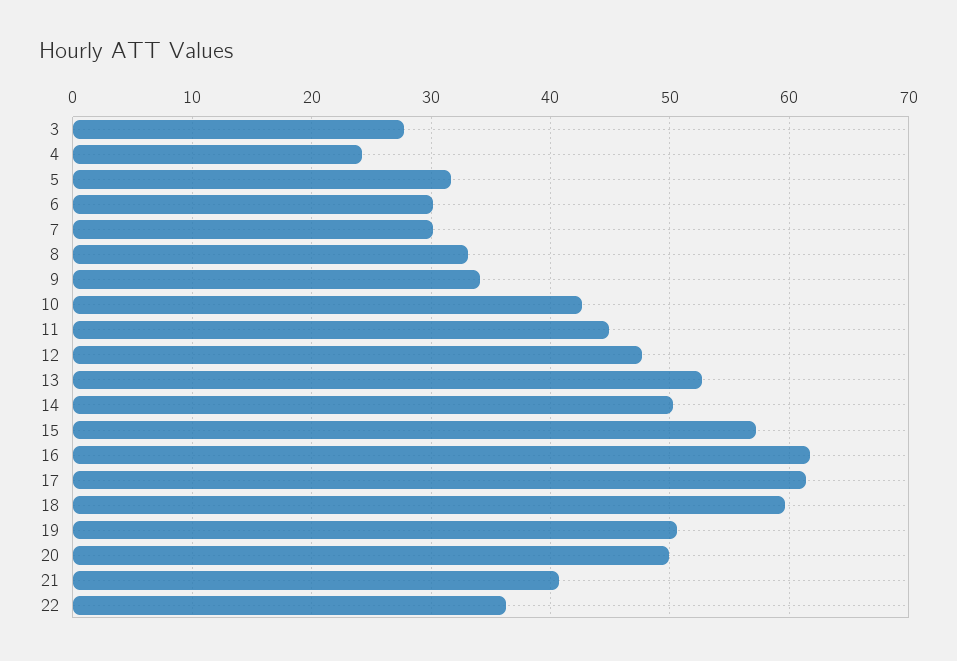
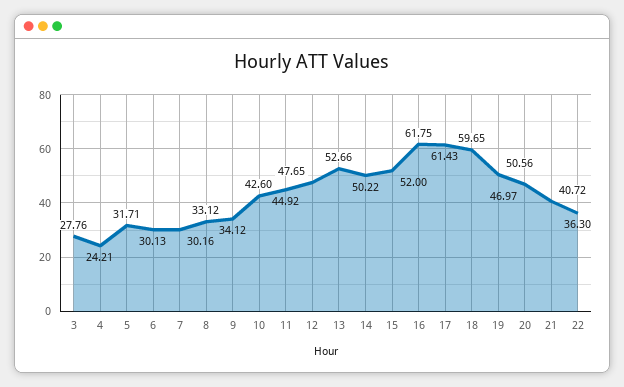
15: 57 -> 52
20: 50 -> 46.97

